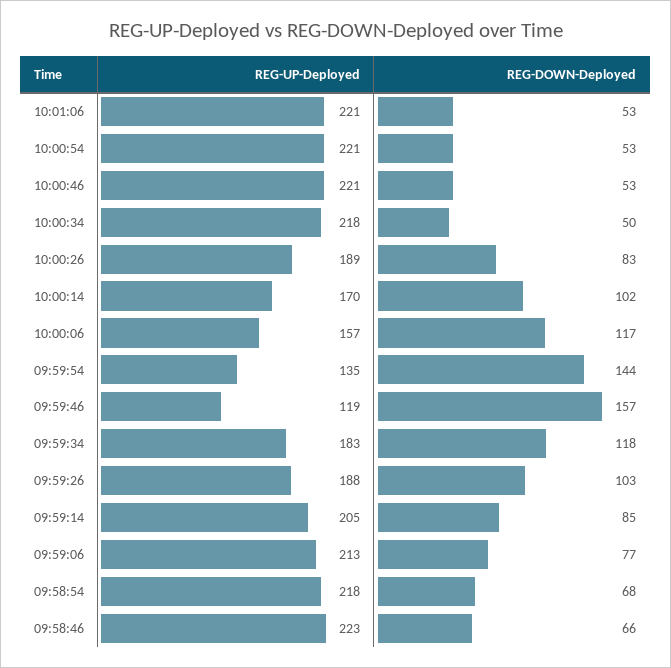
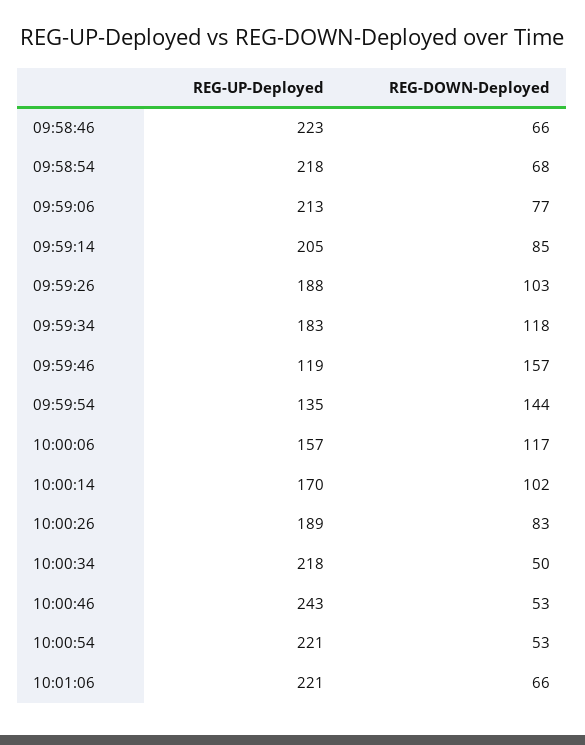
REG-DOWN-Deployed, 10:01:06: 53 -> 66
REG-UP-Deployed, 10:00:46: 221 -> 243

